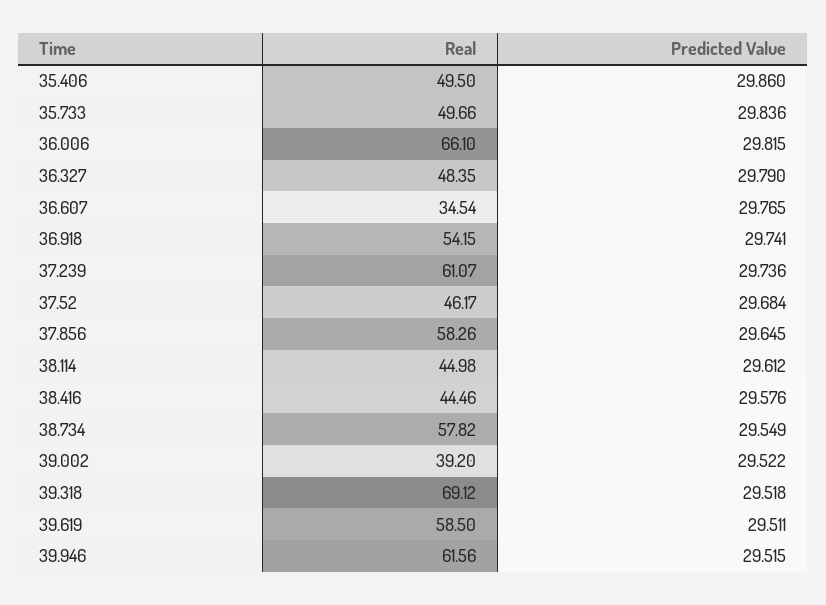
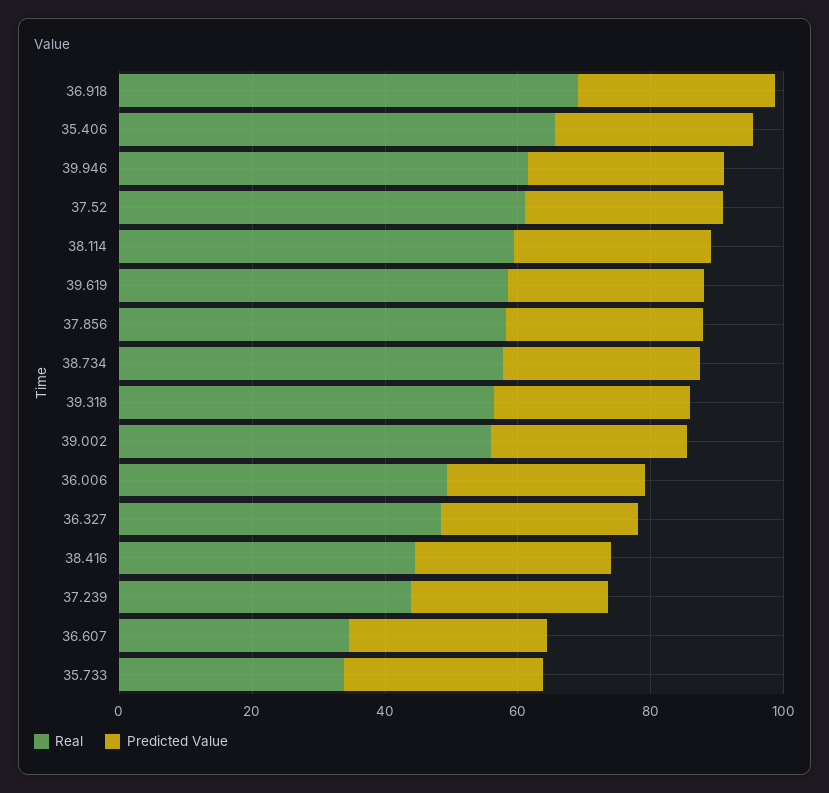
Real, 35.406: 49.5 -> 65
Real, 35.733: 49.66 -> 35
Real, 36.006: 66.1 -> 50
Real, 36.918: 54.15 -> 70
Real, 37.239: 61.07 -> 45
Real, 37.52: 46.17 -> 60
Real, 38.114: 44.98 -> 60
Real, 39.002: 39.2 -> 55
Real, 39.318: 69.12 -> 55

